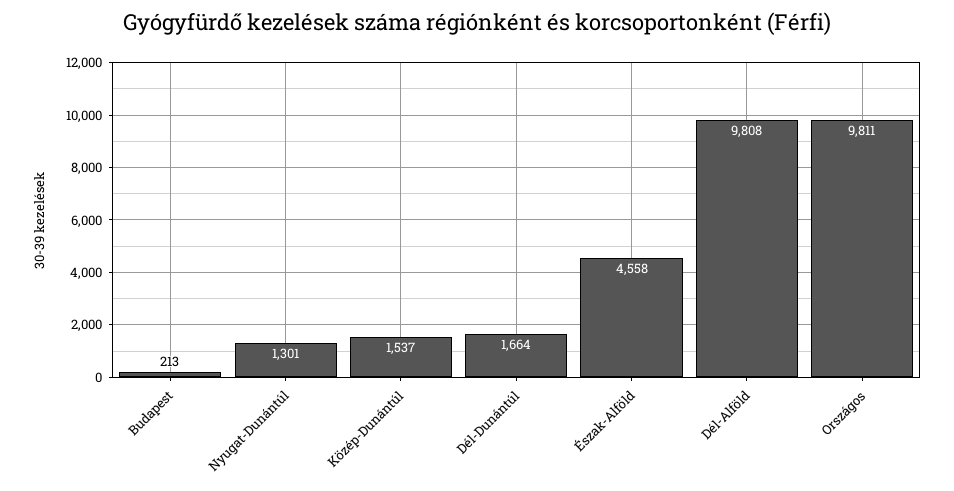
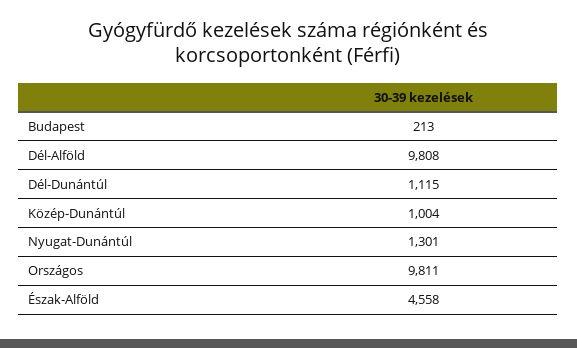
Közép-Dunántúl: 1537 -> 1004
Dél-Dunántúl: 1664 -> 1115

